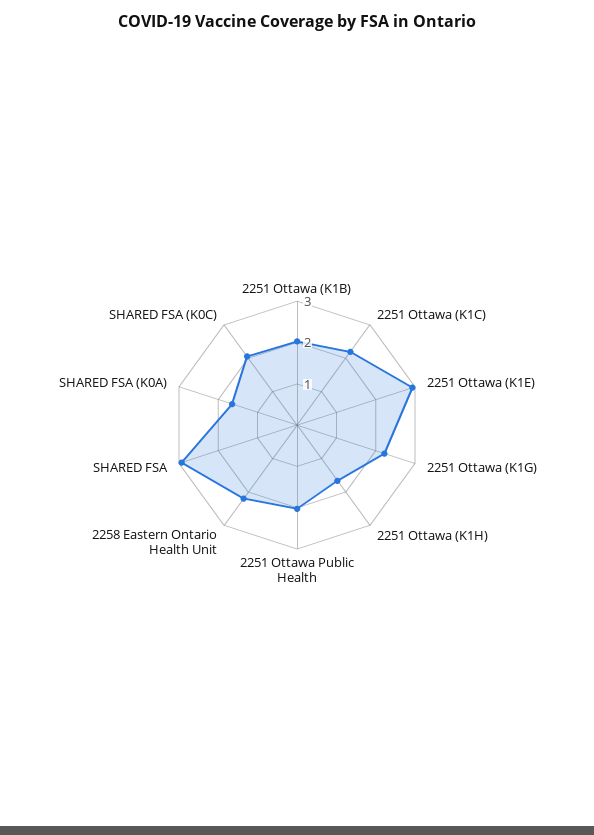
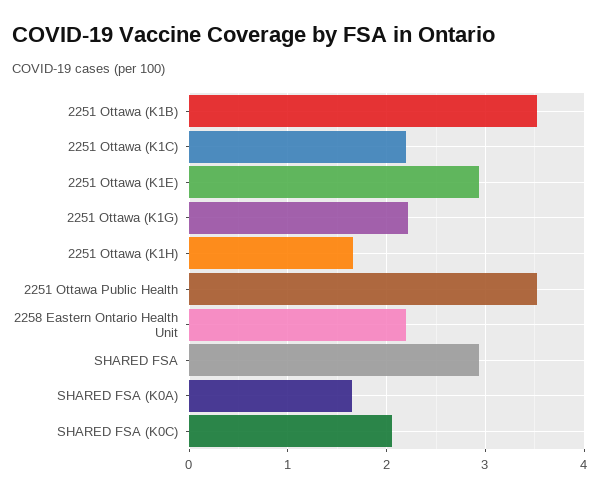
2251 Ottawa (K1B): 2 -> 3.5
2251 Ottawa Public Health: 2 -> 3.5

